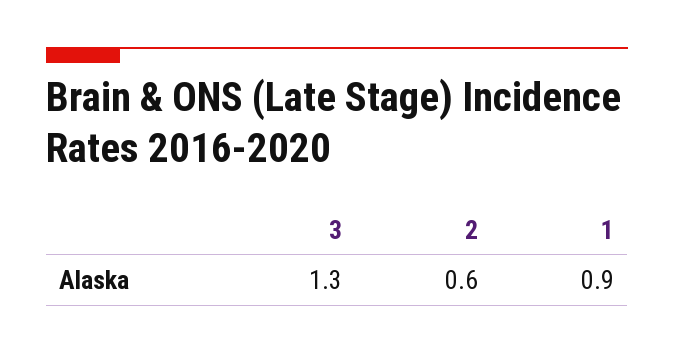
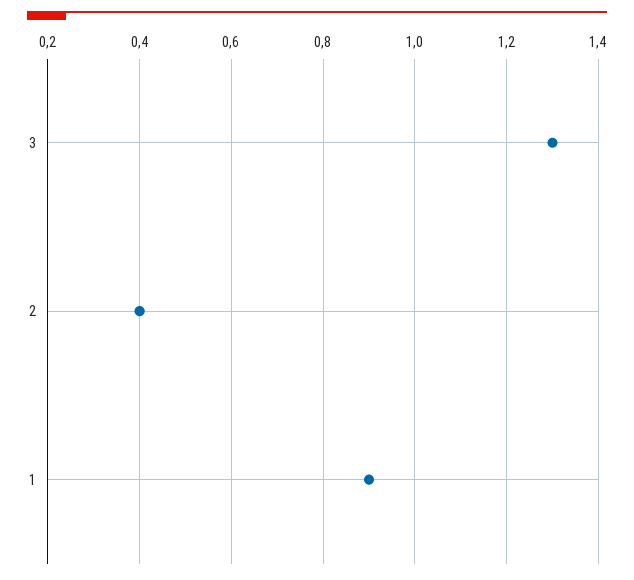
2: 0.6 -> 0.4

